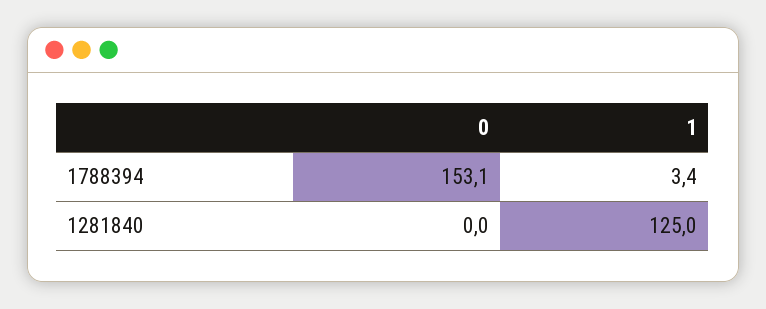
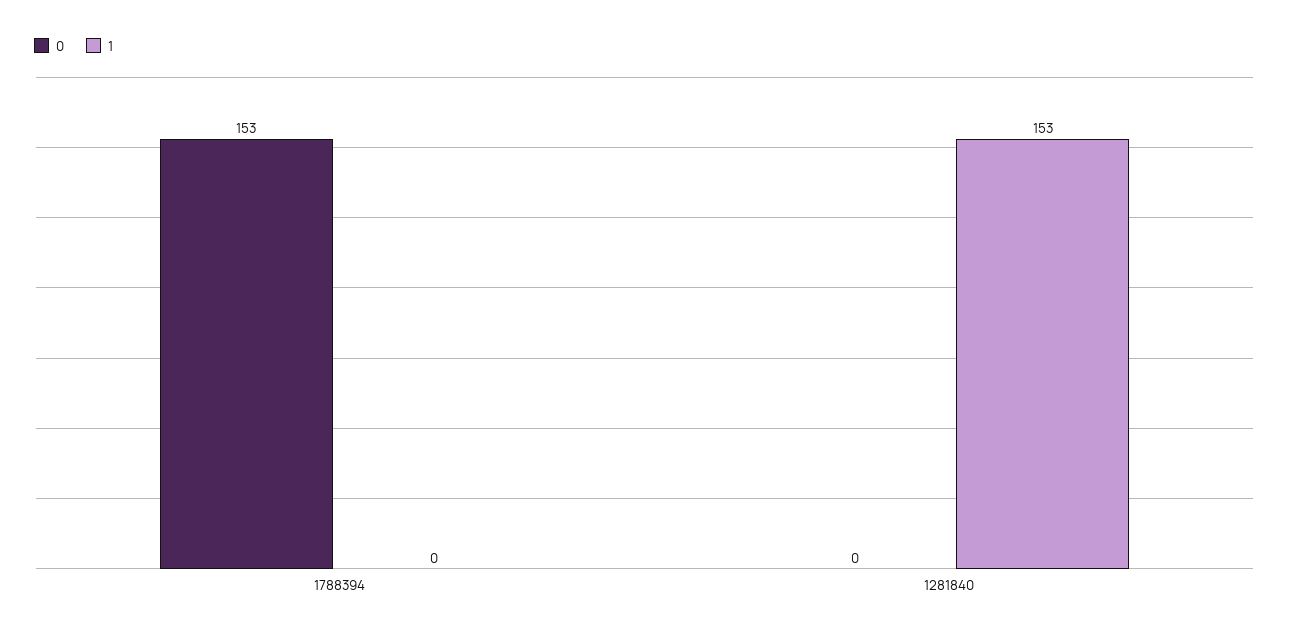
1, 1788394: 3.4 -> 0
1, 1281840: 125 -> 153

